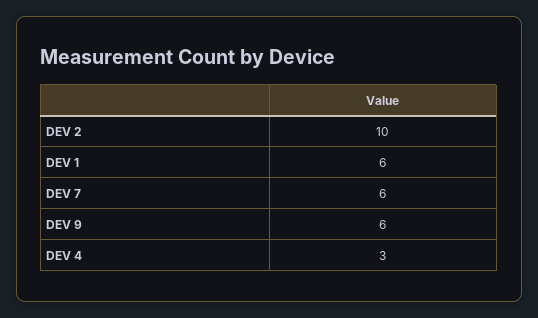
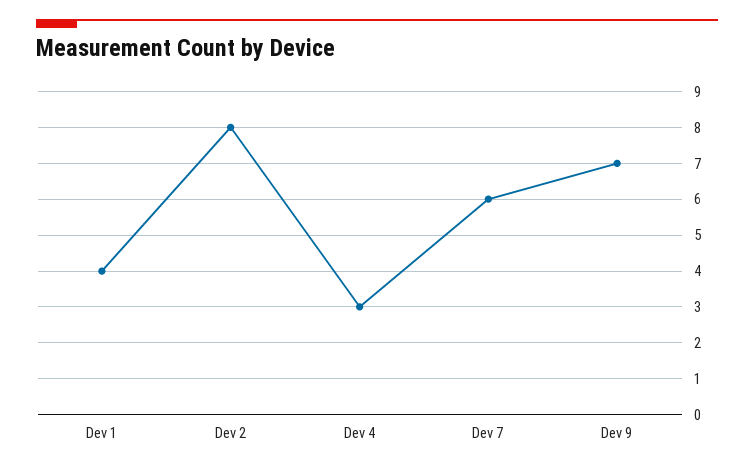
DEV 2: 10 -> 8
DEV 1: 6 -> 4
DEV 9: 6 -> 7

